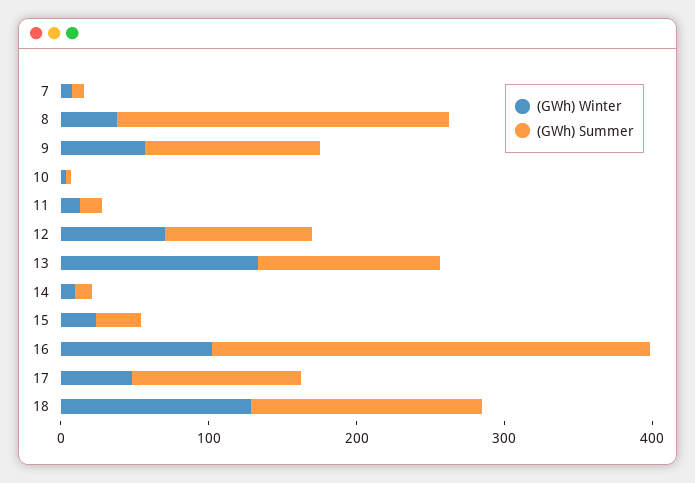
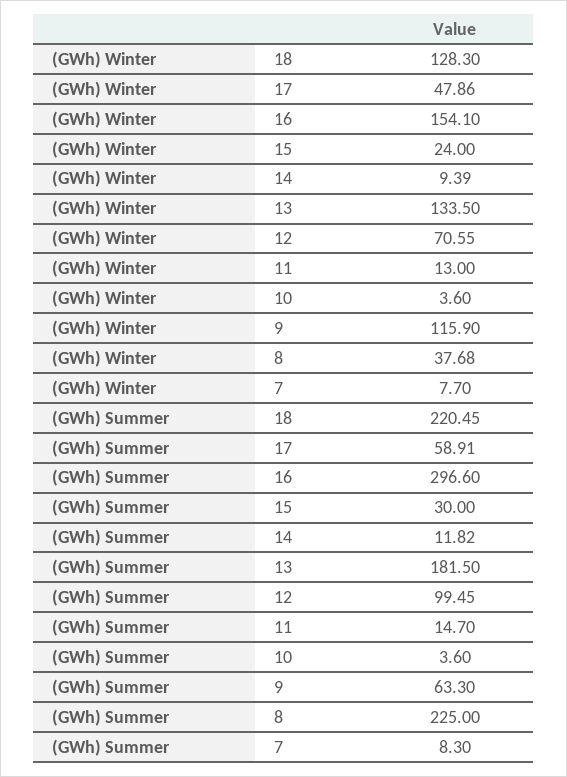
(GWh) Winter, 9: 60 -> 115.9
(GWh) Summer, 9: 120 -> 63.3
(GWh) Summer, 13: 120 -> 181.5
(GWh) Winter, 16: 100 -> 154.1
(GWh) Summer, 17: 120 -> 58.91
(GWh) Summer, 18: 160 -> 220.45

